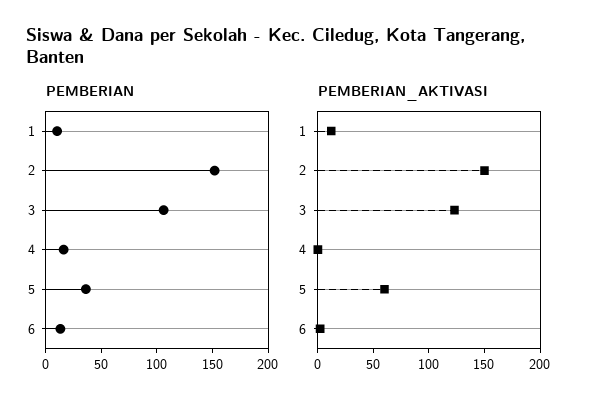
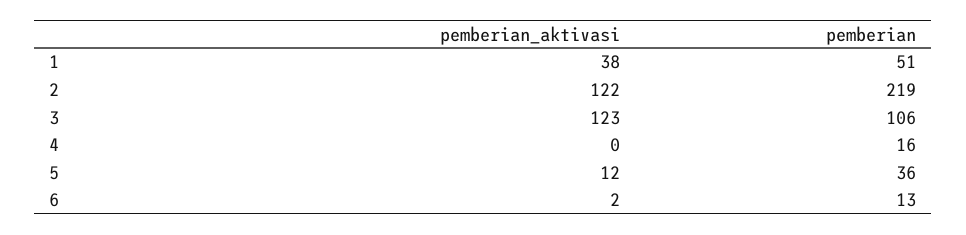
PEMBERIAN, 1: 10 -> 51
PEMBERIAN, 2: 150 -> 219
PEMBERIAN_AKTIVASI, 1: 10 -> 38
PEMBERIAN_AKTIVASI, 2: 150 -> 122
PEMBERIAN_AKTIVASI, 5: 60 -> 12

